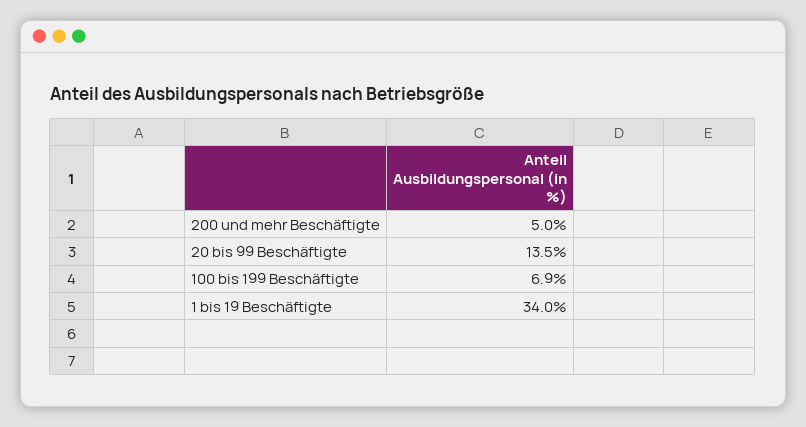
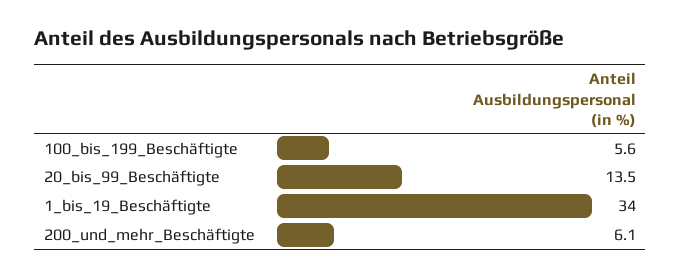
200 und mehr Beschäftigte: 5 -> 6.1
100 bis 199 Beschäftigte: 6.9 -> 5.6

